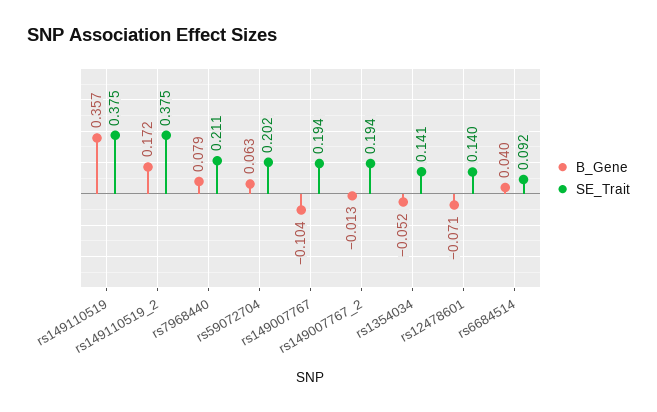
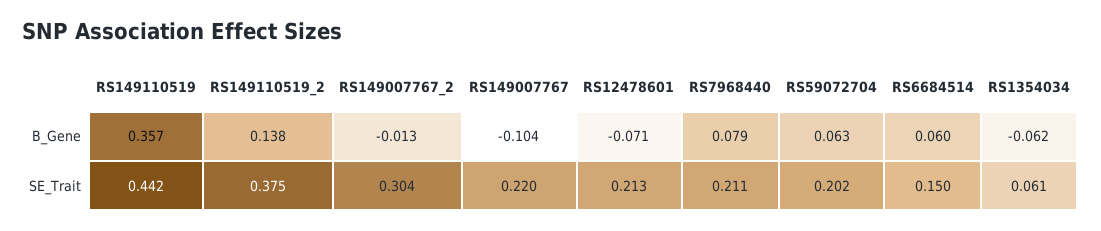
SE_Trait, rs149110519: 0.375 -> 0.442
B_Gene, rs149110519_2: 0.172 -> 0.138
SE_Trait, rs149007767: 0.194 -> 0.22
SE_Trait, rs149007767_2: 0.194 -> 0.304
B_Gene, rs1354034: -0.052 -> -0.062
SE_Trait, rs1354034: 0.141 -> 0.061
SE_Trait, rs12478601: 0.14 -> 0.213
B_Gene, rs6684514: 0.04 -> 0.06
SE_Trait, rs6684514: 0.092 -> 0.15

